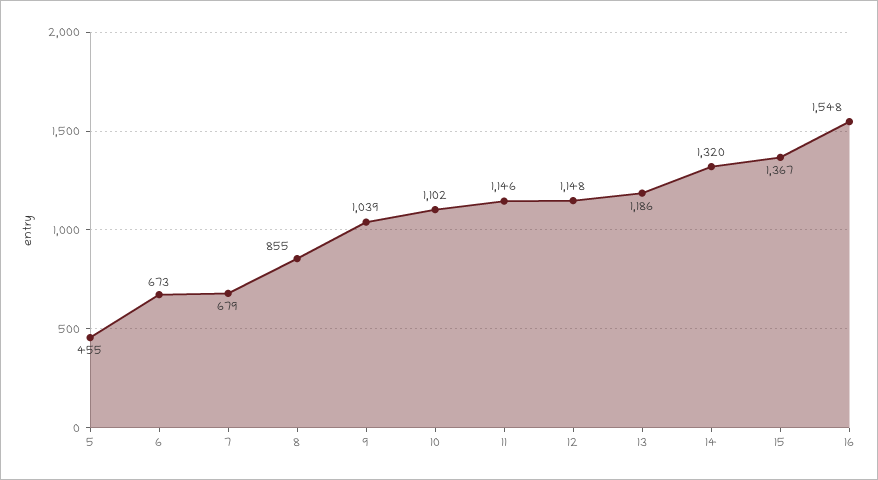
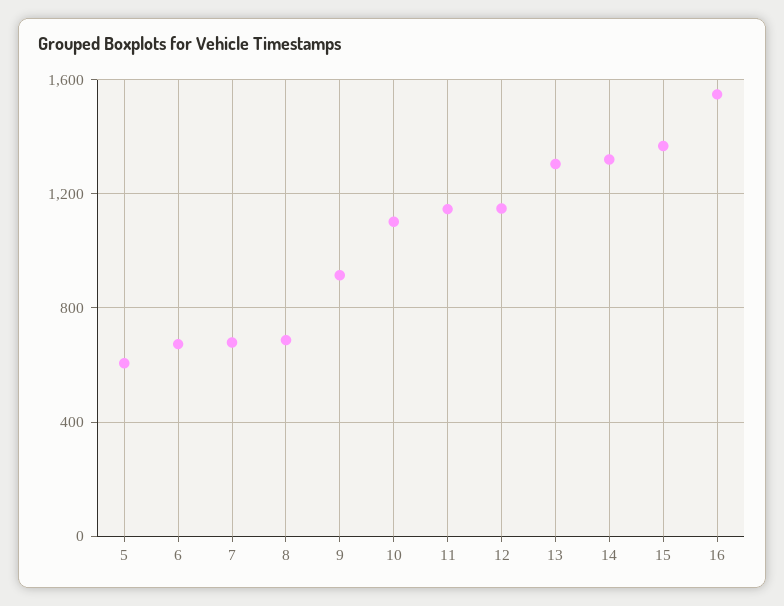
5: 455 -> 600
8: 855 -> 700
9: 1039 -> 900
13: 1186 -> 1300

